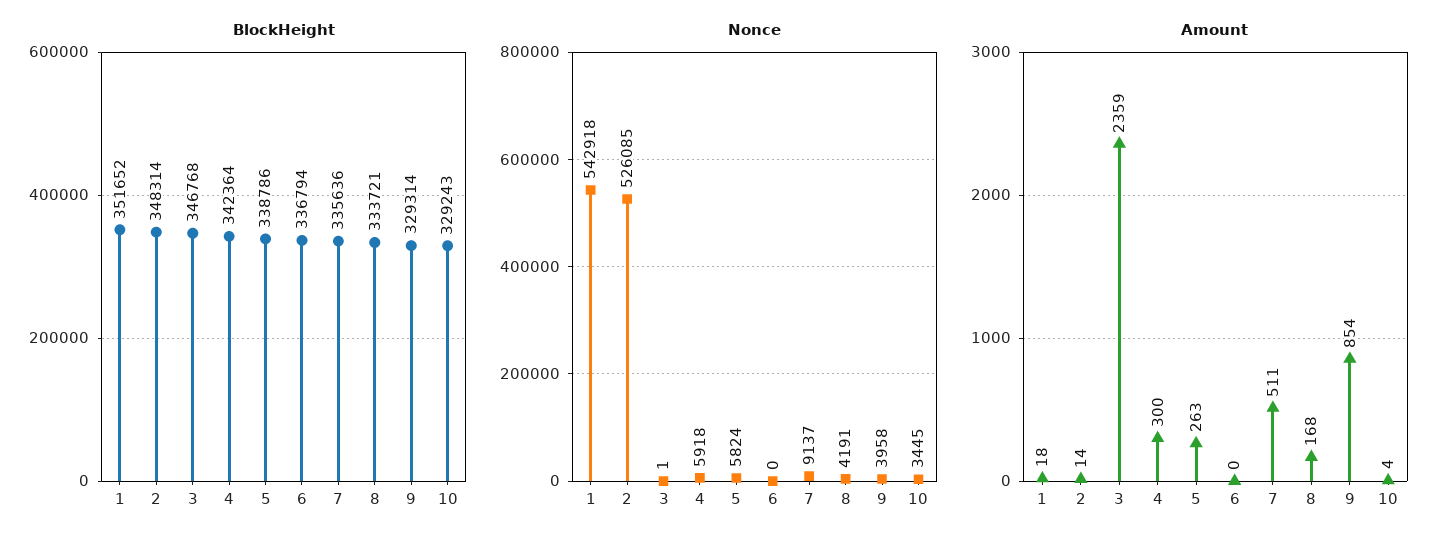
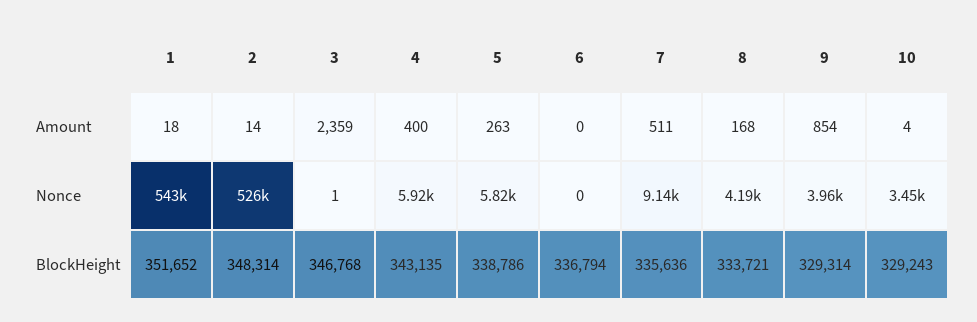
BlockHeight, 4: 342364 -> 343135
Amount, 4: 300 -> 400

